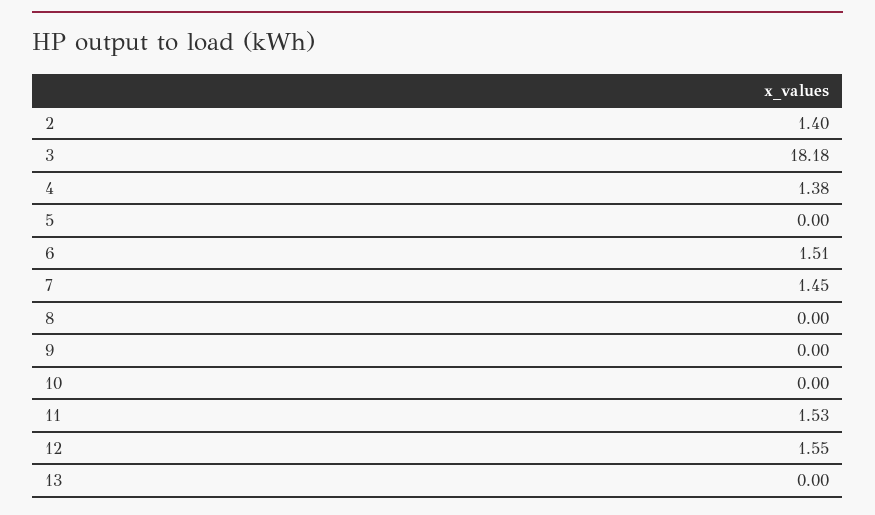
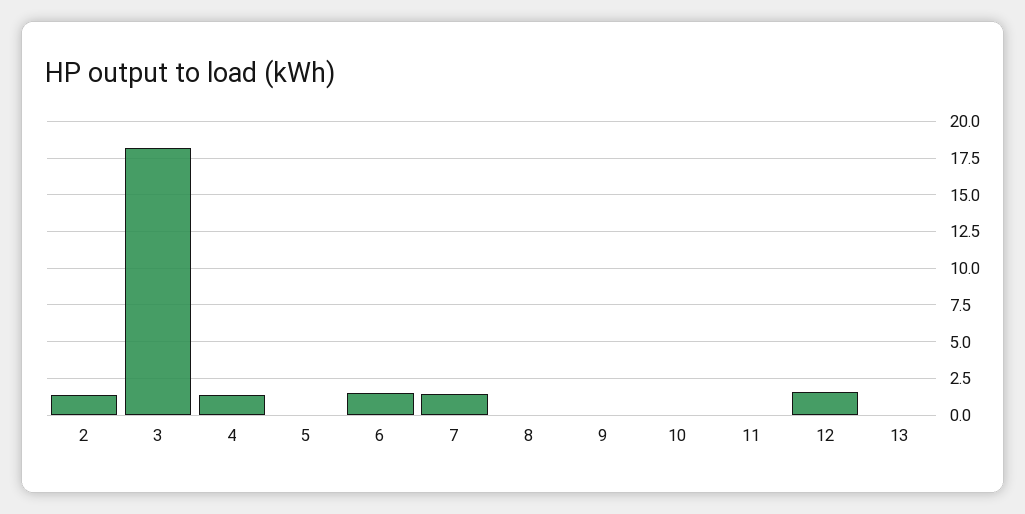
11: 1.53 -> 0

